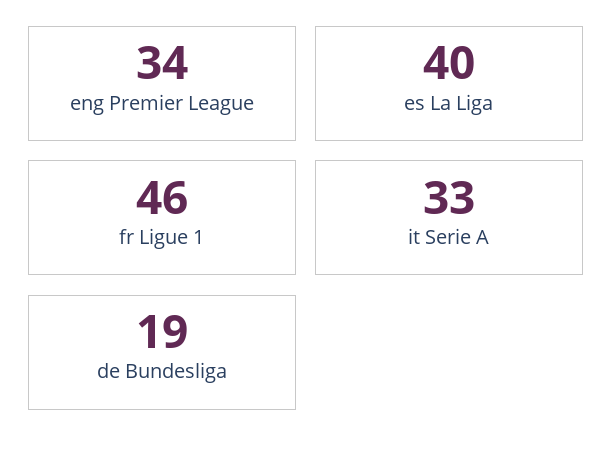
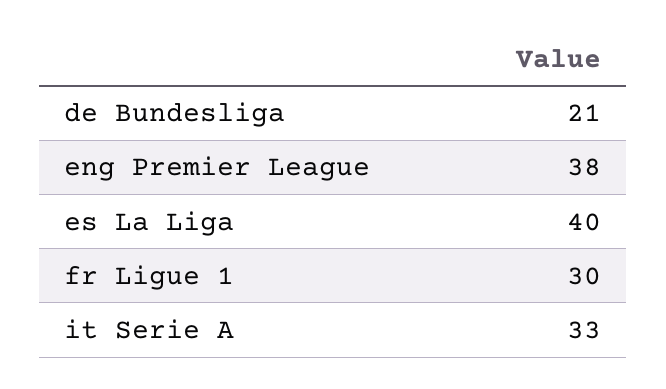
eng Premier League: 34 -> 38
fr Ligue 1: 46 -> 30
de Bundesliga: 19 -> 21

